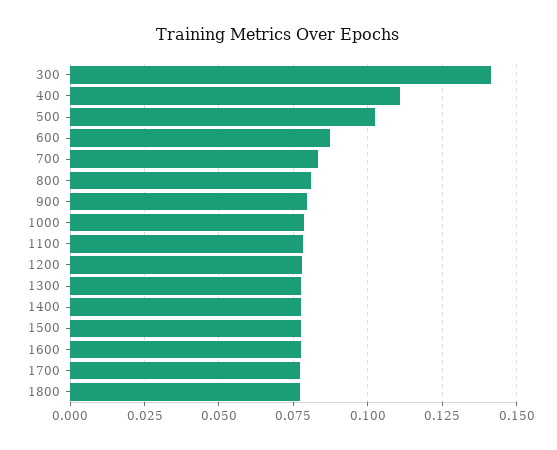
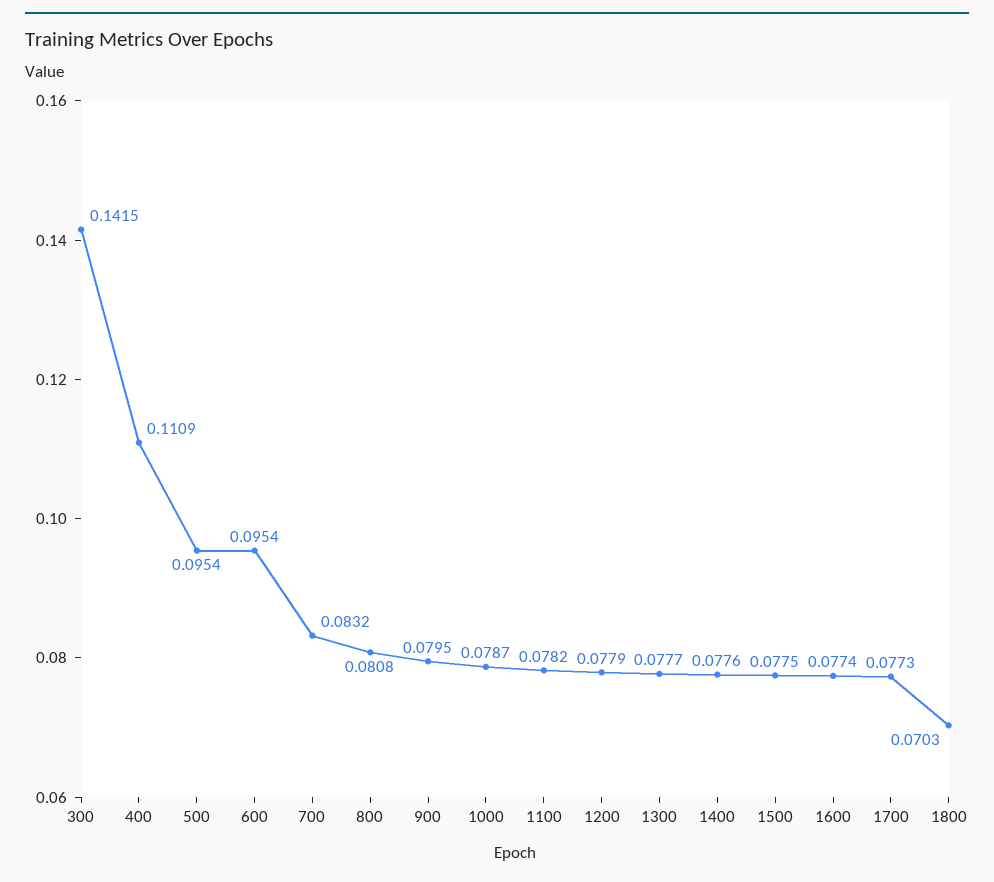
500: 0.1025 -> 0.0954
600: 0.0875 -> 0.0954
1800: 0.0775 -> 0.0703

